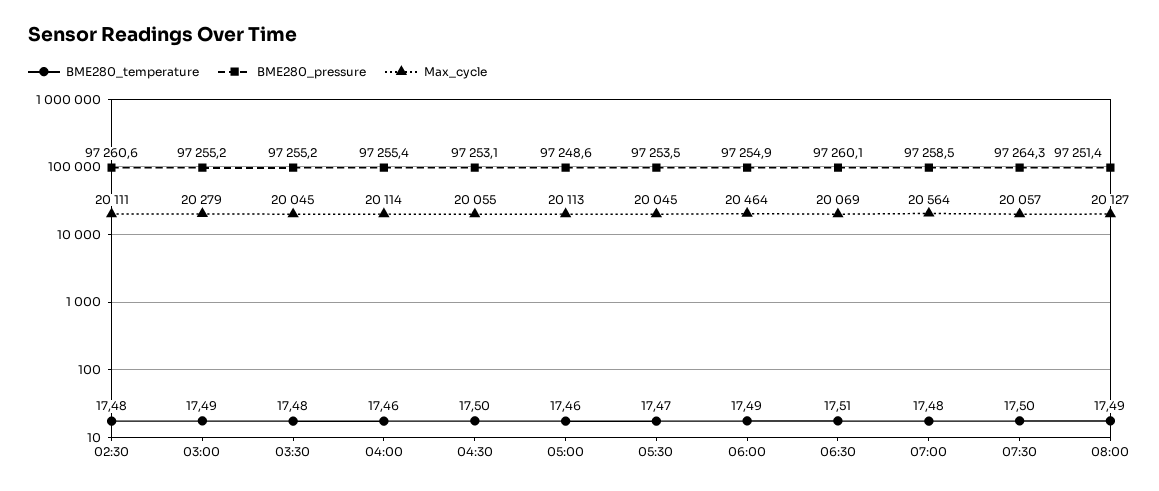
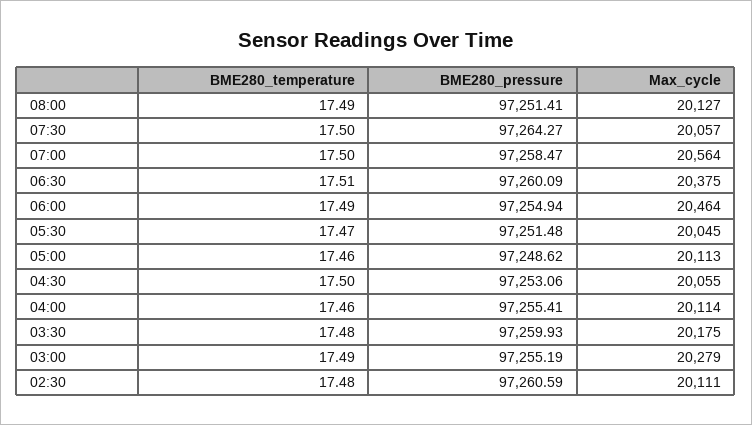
BME280_pressure, 03:30: 97255.2 -> 97259.93
Max_cycle, 03:30: 20045 -> 20175
BME280_pressure, 05:30: 97253.5 -> 97251.48
Max_cycle, 06:30: 20069 -> 20375
BME280_temperature, 07:00: 17.48 -> 17.5

